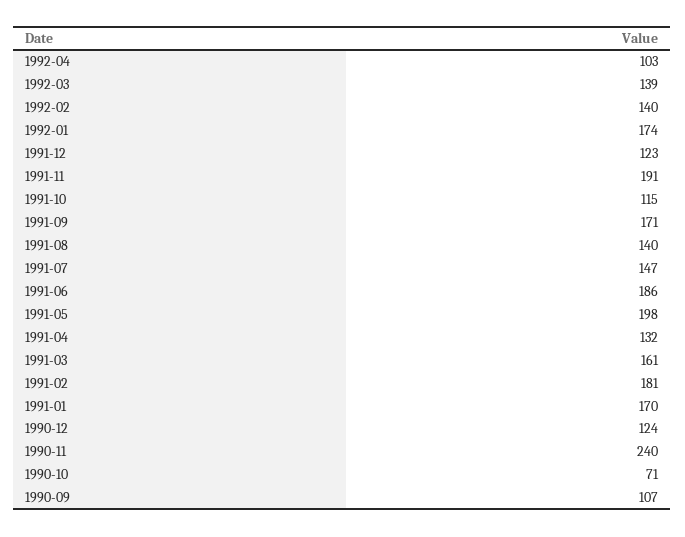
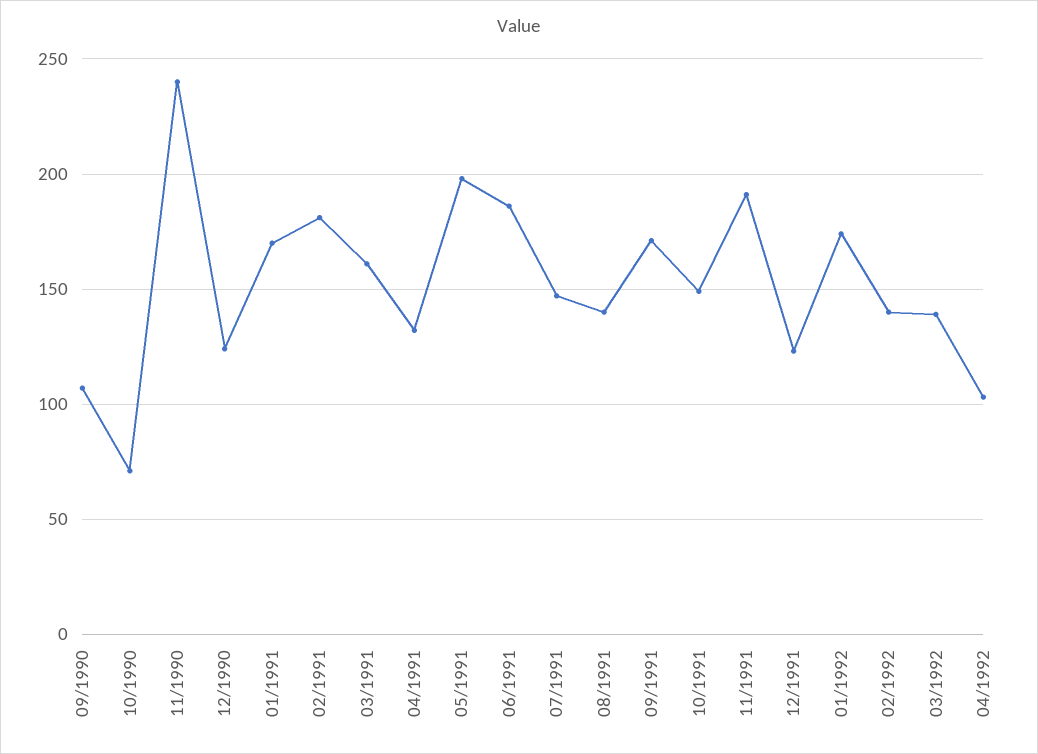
1991-10: 115 -> 150

